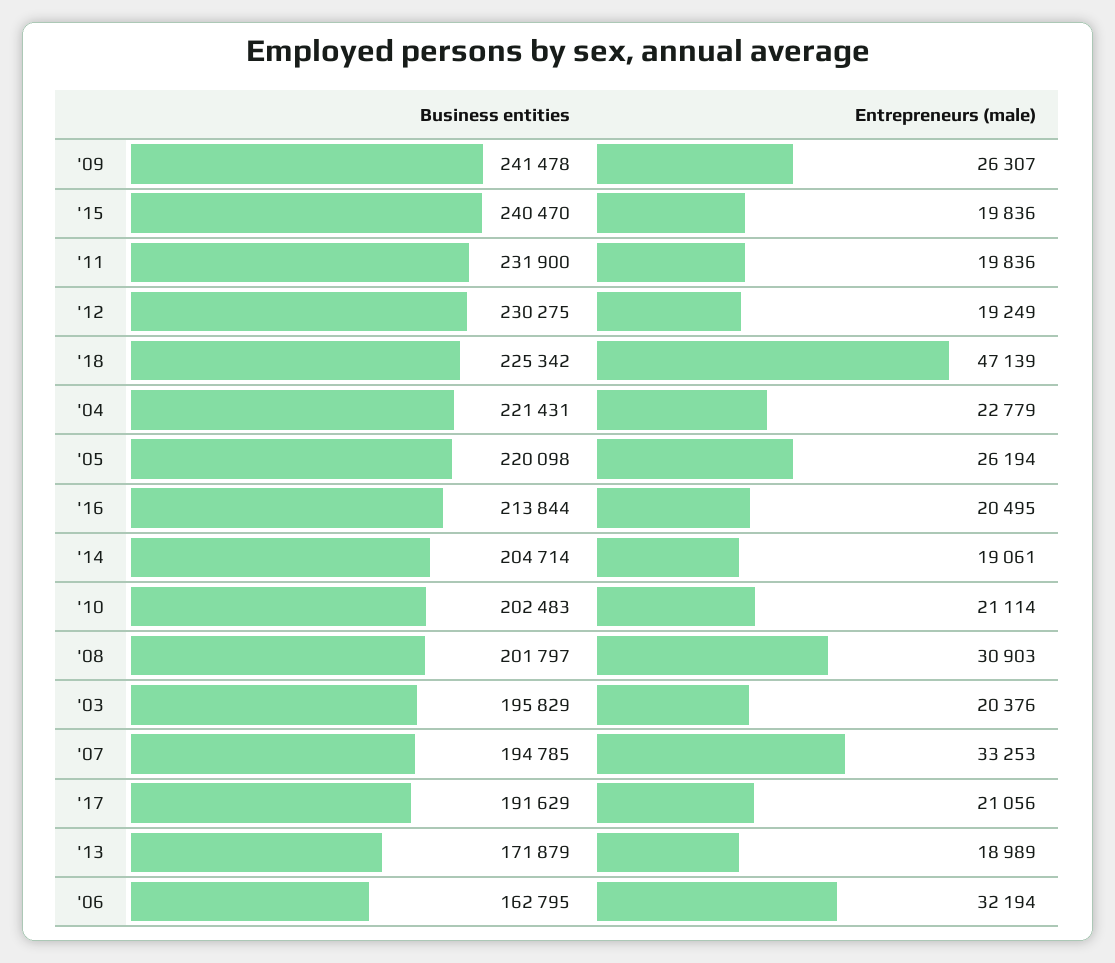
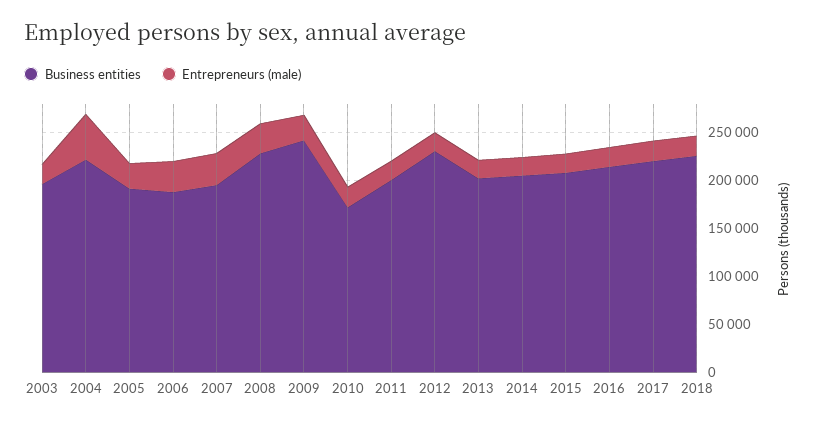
Business entities, '15: 240470 -> 210000
Business entities, '11: 231900 -> 200000
Entrepreneurs (male), '18: 47139 -> 20000
Entrepreneurs (male), '04: 22779 -> 50000
Business entities, '05: 220098 -> 190000
Business entities, '10: 202483 -> 170000
Business entities, '08: 201797 -> 230000
Business entities, '17: 191629 -> 220000
Business entities, '13: 171879 -> 200000
Business entities, '06: 162795 -> 190000

